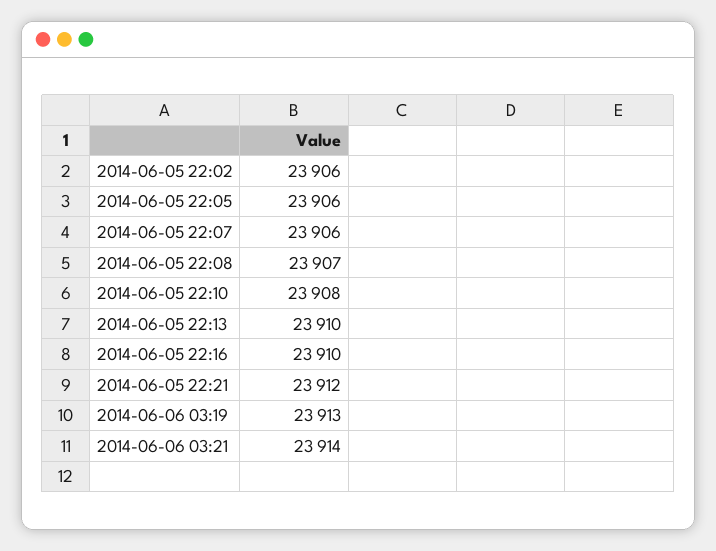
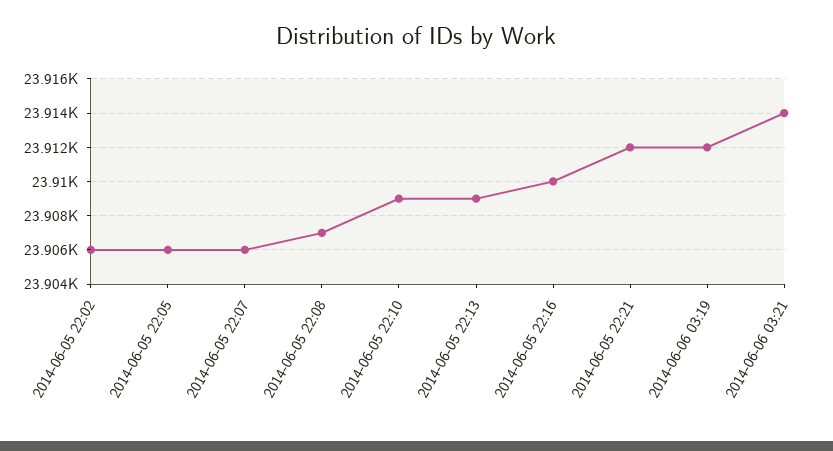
2014-06-05 22:10: 23908 -> 23909
2014-06-05 22:13: 23910 -> 23909
2014-06-06 03:19: 23913 -> 23912

